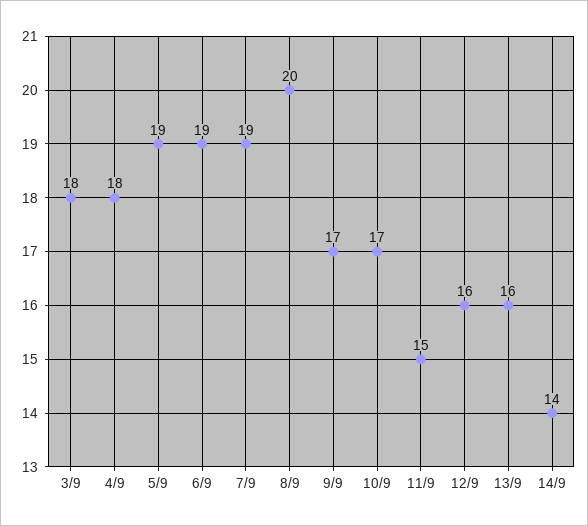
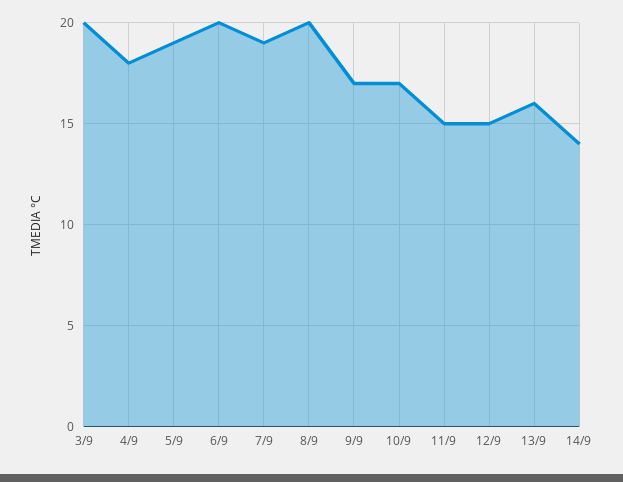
3/9: 18 -> 20
6/9: 19 -> 20
12/9: 16 -> 15

